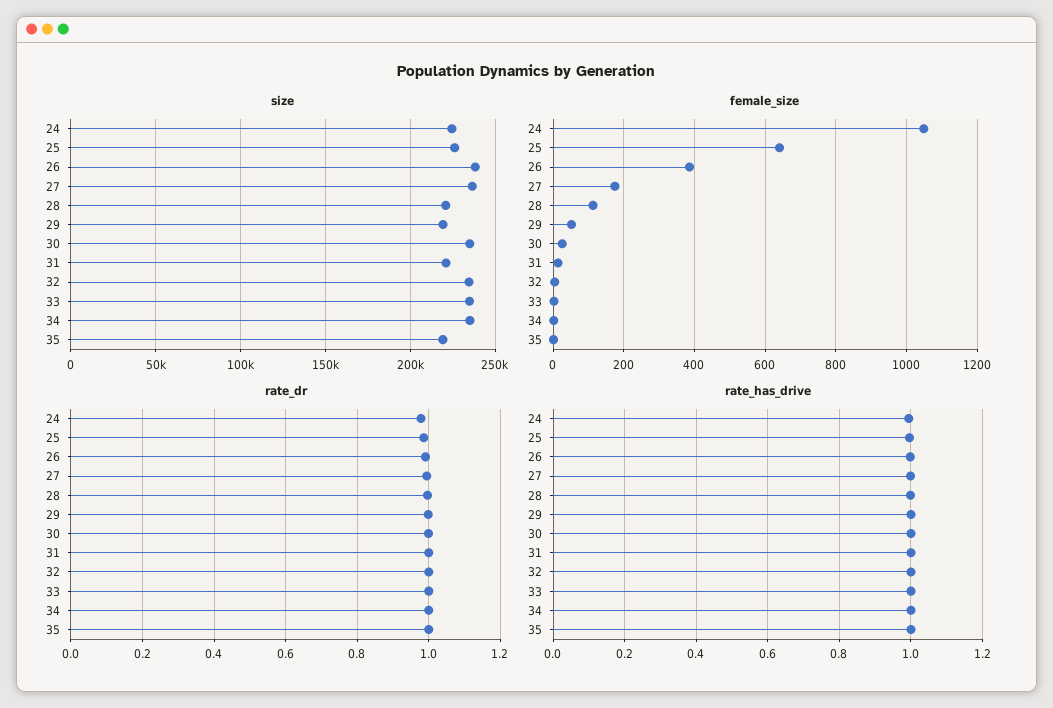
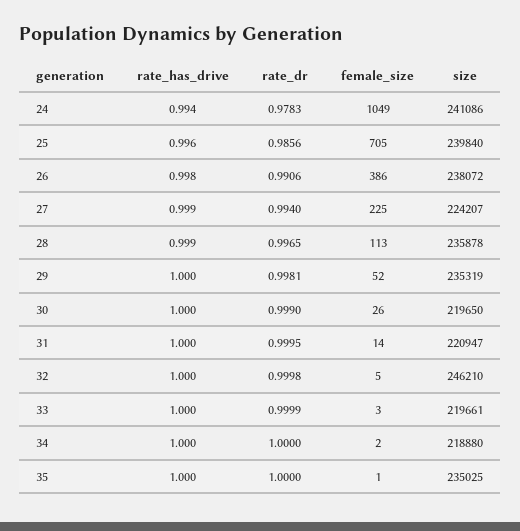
size, 24: 225000 -> 241086
size, 25: 225000 -> 239840
size, 27: 235000 -> 224207
size, 28: 220000 -> 235878
size, 29: 220000 -> 235319
size, 30: 235000 -> 219650
size, 32: 235000 -> 246210
size, 33: 235000 -> 219661
size, 34: 235000 -> 218880
size, 35: 220000 -> 235025
female_size, 25: 640 -> 705
female_size, 27: 180 -> 225

